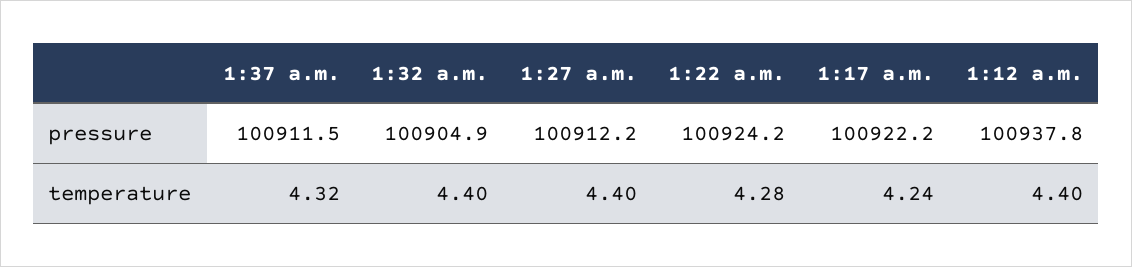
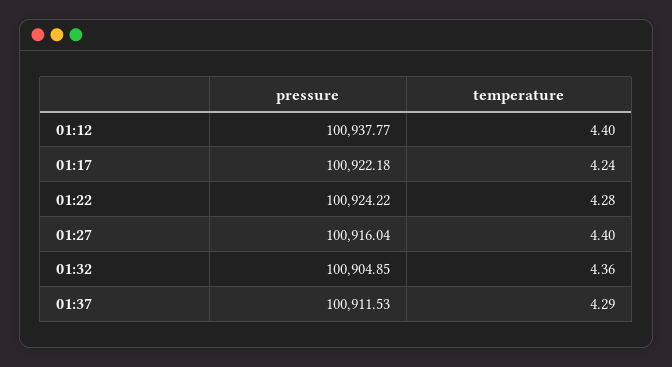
1:27 a.m., pressure: 100912.2 -> 100916.04
1:37 a.m., temperature: 4.32 -> 4.29
1:32 a.m., temperature: 4.4 -> 4.36

